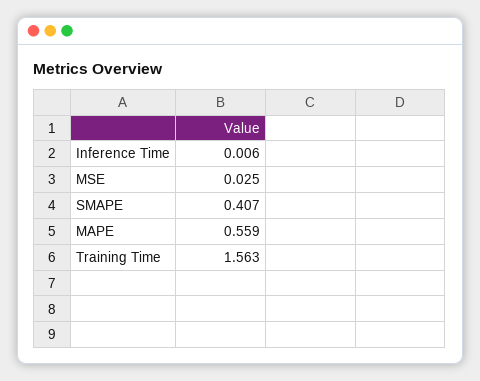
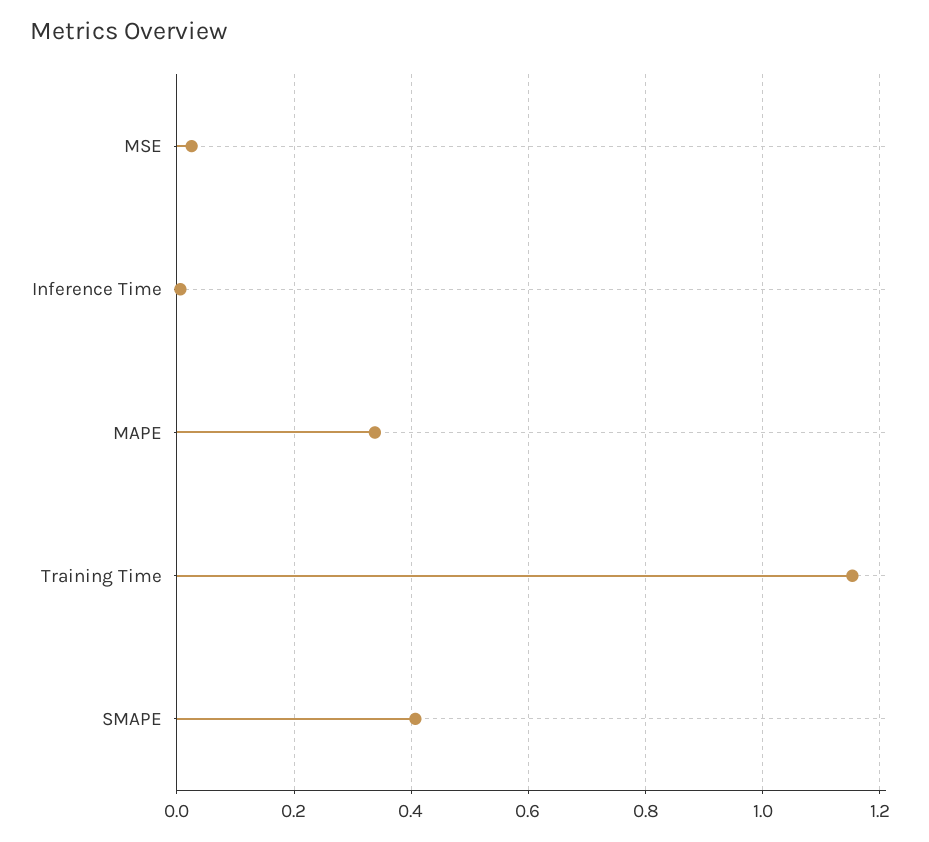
MAPE: 0.559 -> 0.34
Training Time: 1.563 -> 1.16

